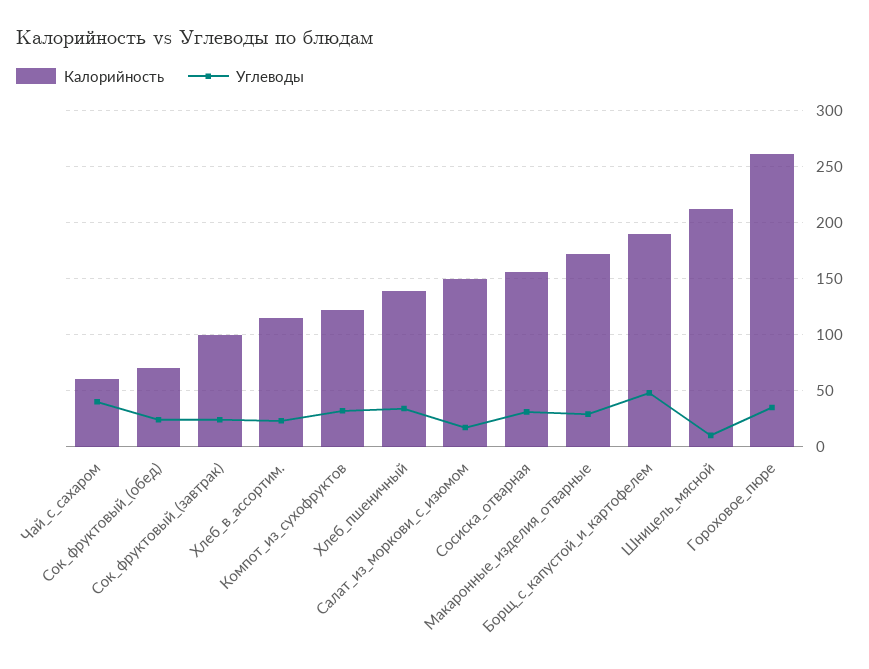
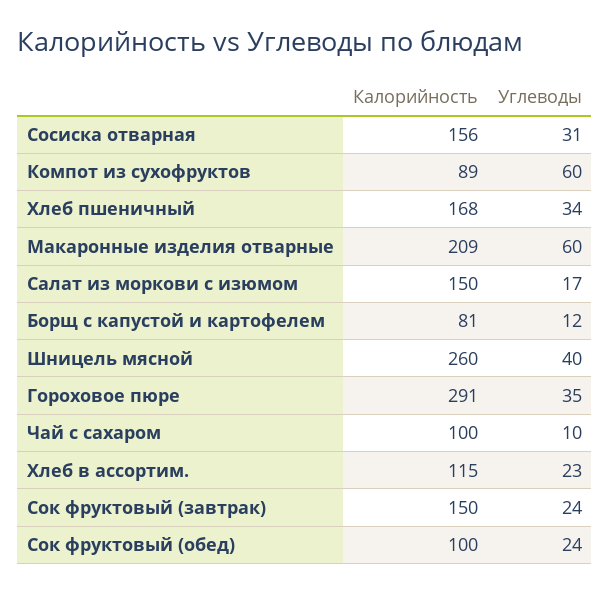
Калорийность, Чай_с_сахаром: 60 -> 100
Углеводы, Чай_с_сахаром: 40 -> 10
Калорийность, Сок_фруктовый_(обед): 70 -> 100
Калорийность, Сок_фруктовый_(завтрак): 100 -> 150
Калорийность, Компот_из_сухофруктов: 120 -> 89
Углеводы, Компот_из_сухофруктов: 30 -> 60
Калорийность, Хлеб_пшеничный: 140 -> 168
Калорийность, Макаронные_изделия_отварные: 170 -> 209
Углеводы, Макаронные_изделия_отварные: 30 -> 60
Калорийность, Борщ_с_капустой_и_картофелем: 190 -> 81
Углеводы, Борщ_с_капустой_и_картофелем: 50 -> 12
Калорийность, Шницель_мясной: 210 -> 260
Углеводы, Шницель_мясной: 10 -> 40
Калорийность, Гороховое_пюре: 260 -> 291

